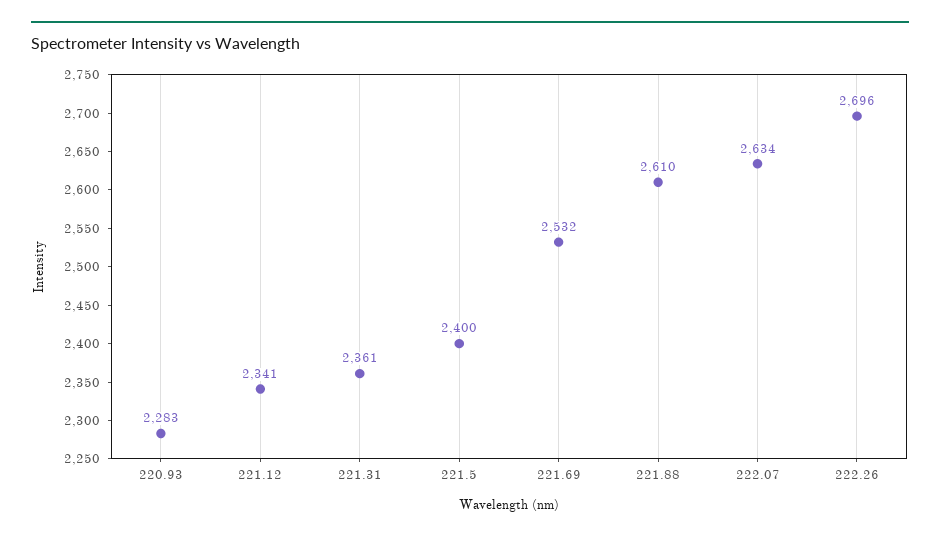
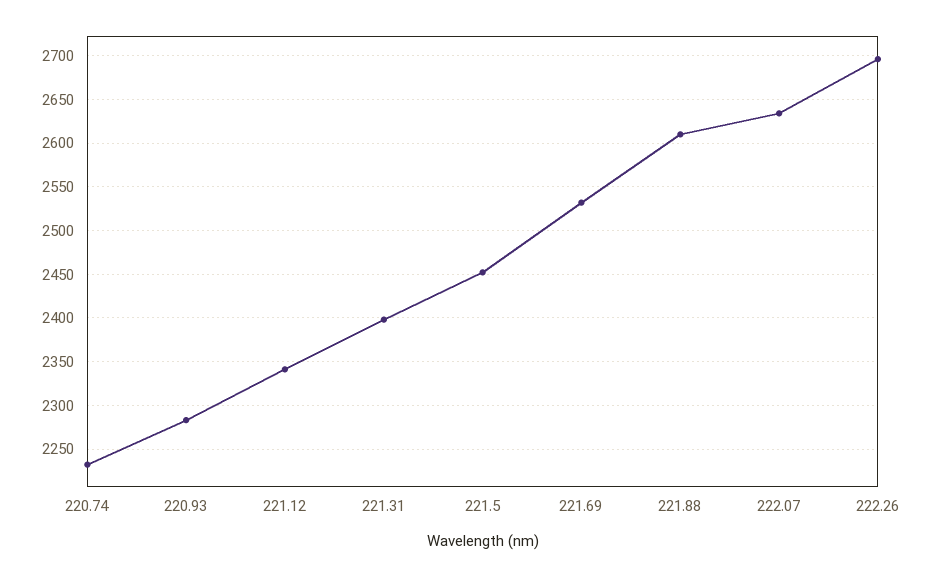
221.31: 2361 -> 2400
221.5: 2400 -> 2450
220.74: none -> 2230

